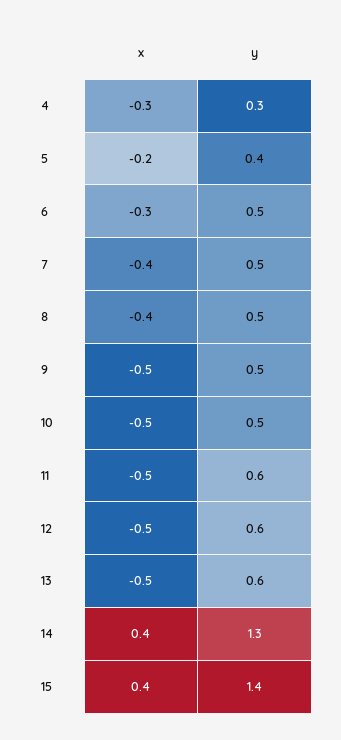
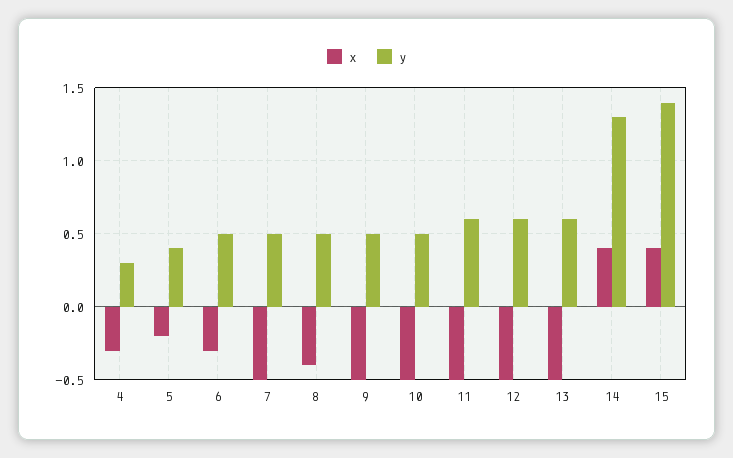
x, 7: -0.4 -> -0.5

